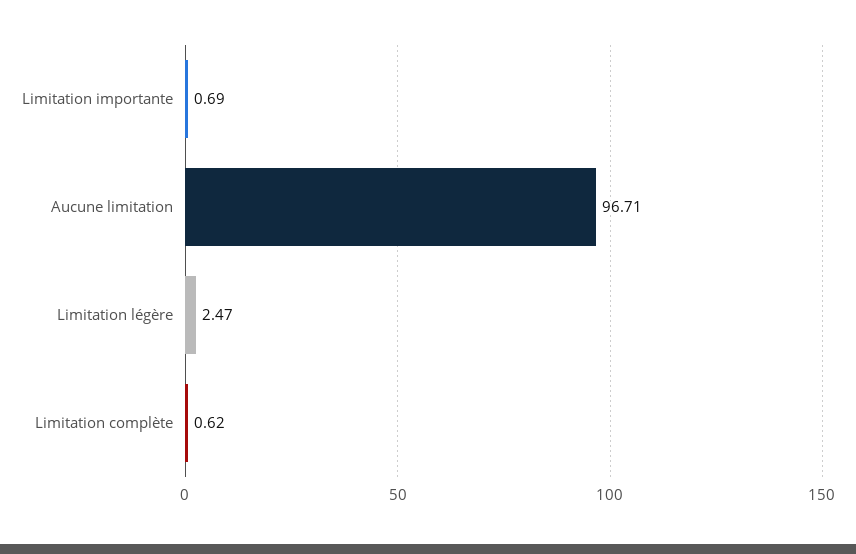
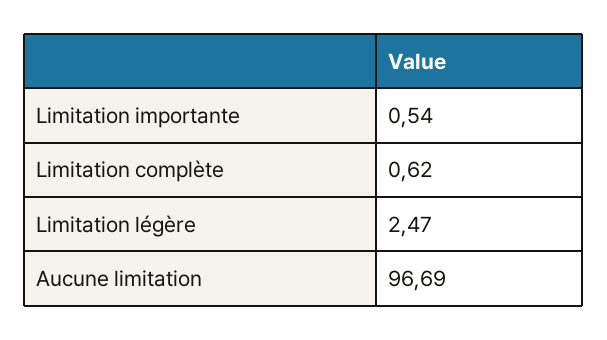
Limitation importante: 0.69 -> 0.54
Aucune limitation: 96.71 -> 96.69

